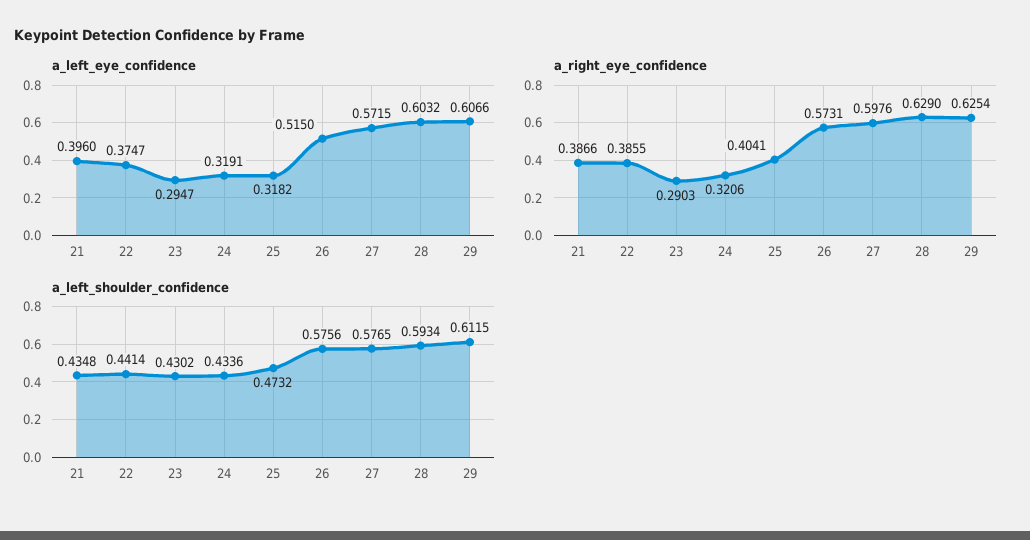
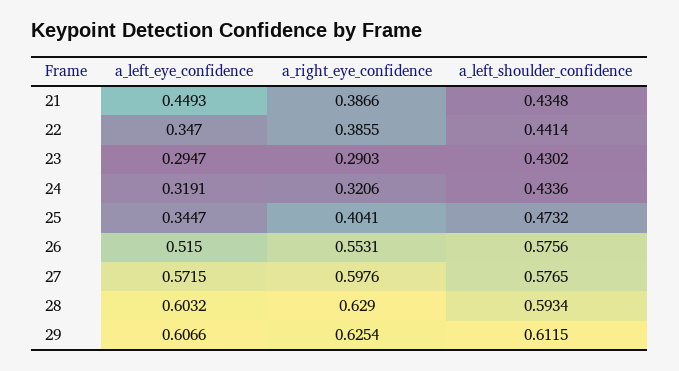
a_left_eye_confidence, 21: 0.396 -> 0.4493
a_left_eye_confidence, 22: 0.3747 -> 0.347
a_left_eye_confidence, 25: 0.3182 -> 0.3447
a_right_eye_confidence, 26: 0.5731 -> 0.5531

